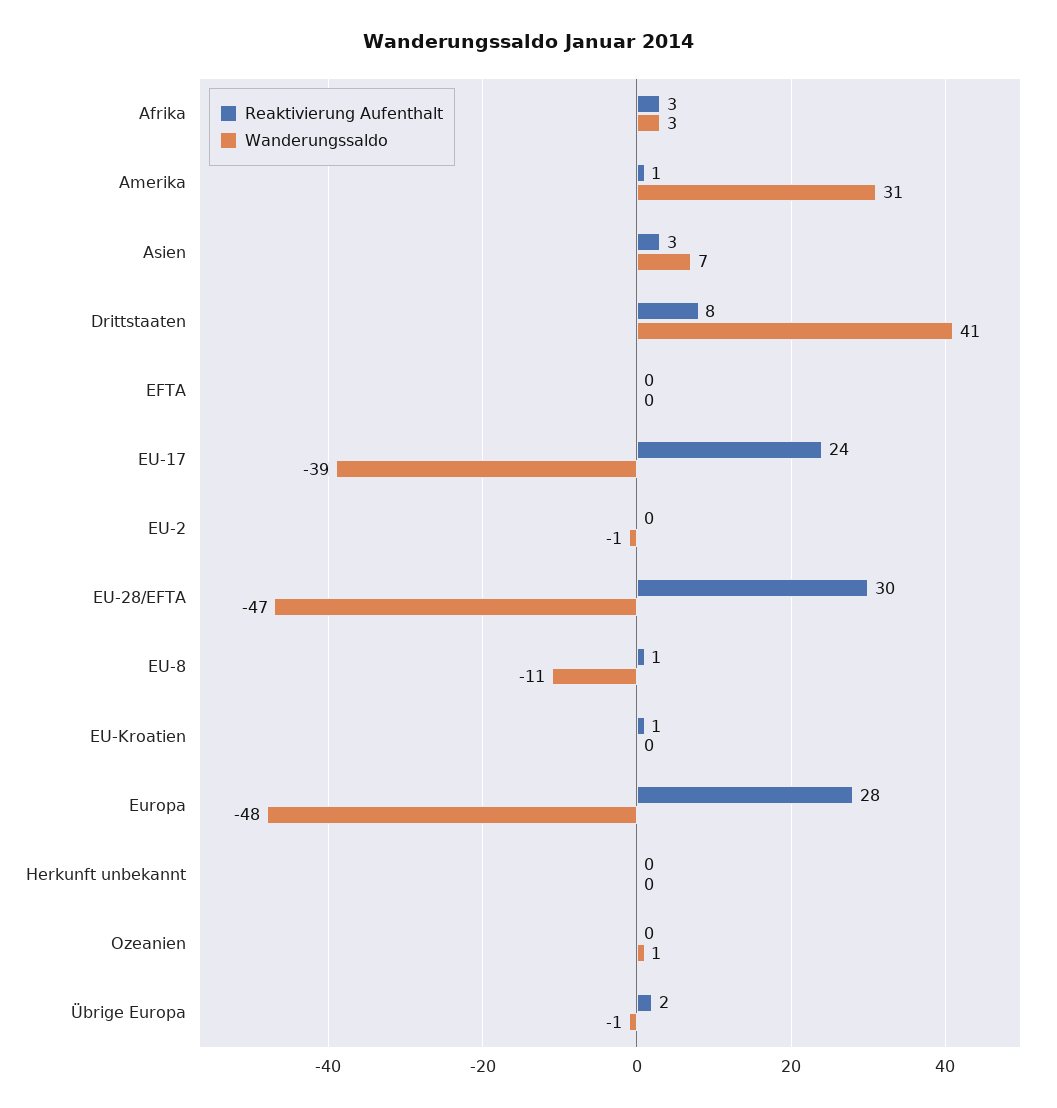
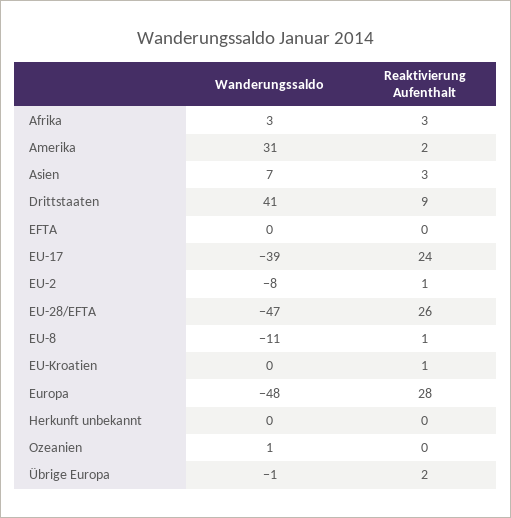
Reaktivierung Aufenthalt, Amerika: 1 -> 2
Reaktivierung Aufenthalt, Drittstaaten: 8 -> 9
Reaktivierung Aufenthalt, EU-2: 0 -> 1
Wanderungssaldo, EU-2: -1 -> -8
Reaktivierung Aufenthalt, EU-28/EFTA: 30 -> 26

